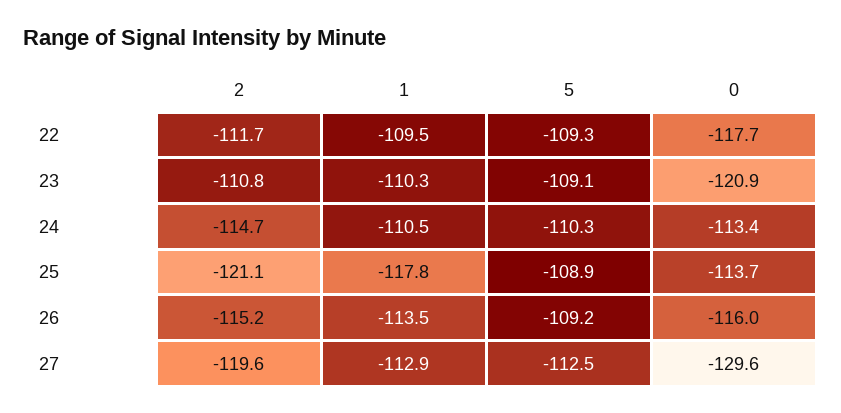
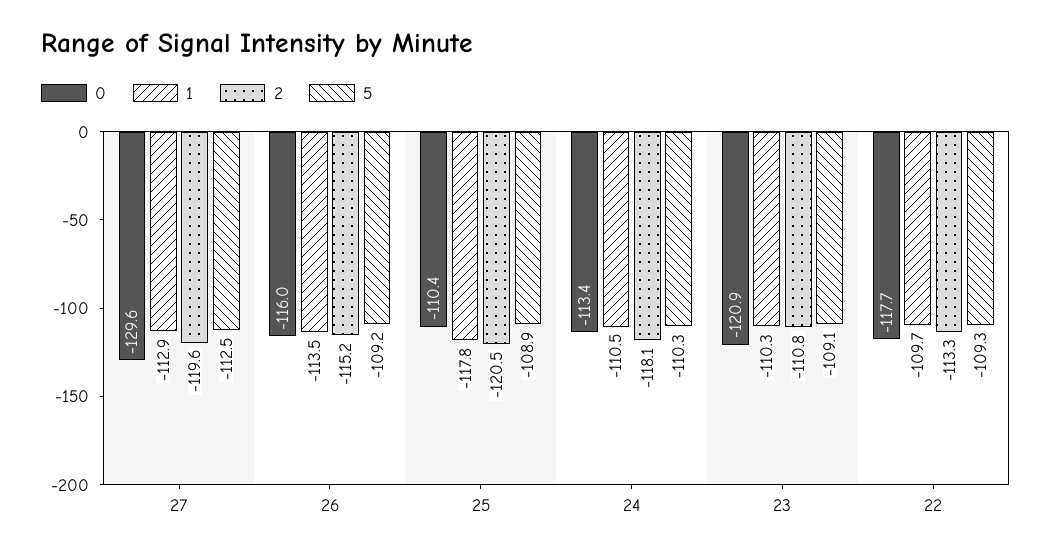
2, 22: -111.7 -> -113.3
1, 22: -109.5 -> -109.7
2, 24: -114.7 -> -118.1
2, 25: -121.1 -> -120.5
0, 25: -113.7 -> -110.4

